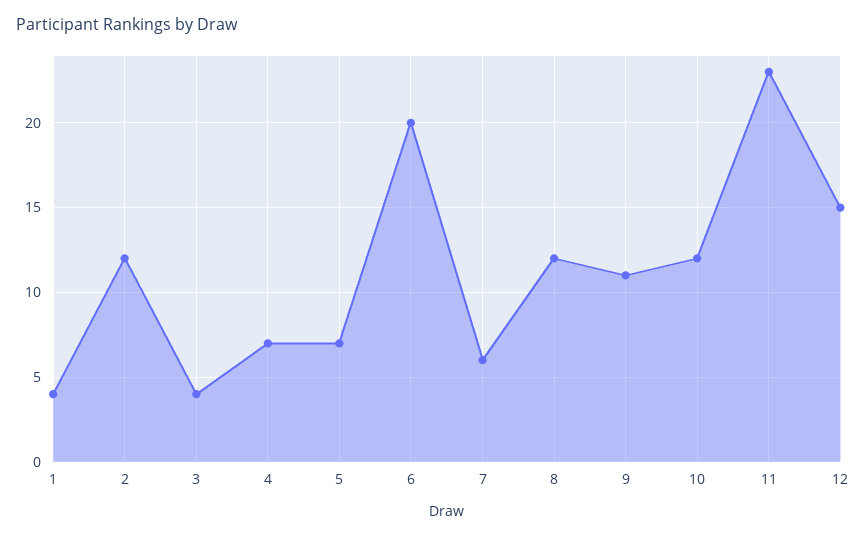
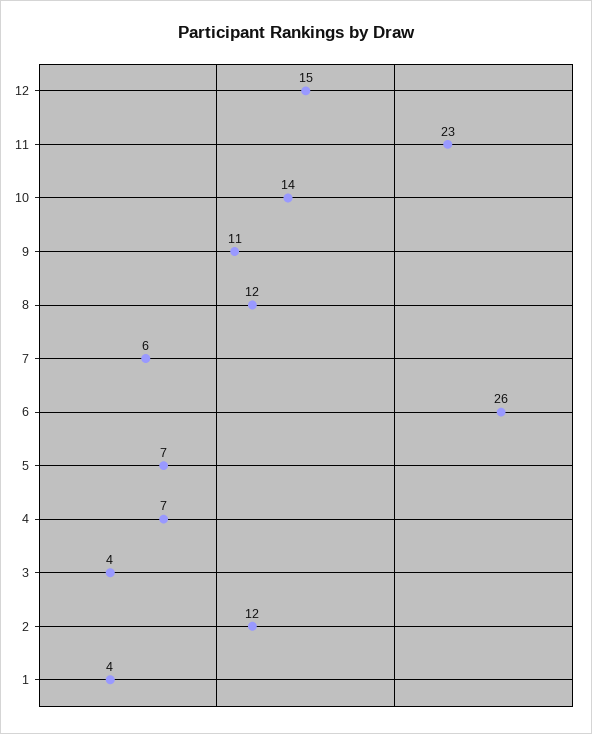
6: 20 -> 26
10: 12 -> 14

